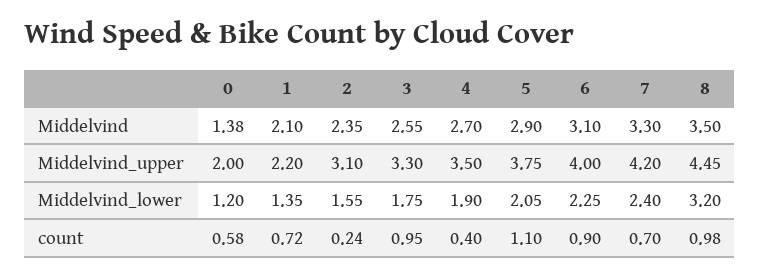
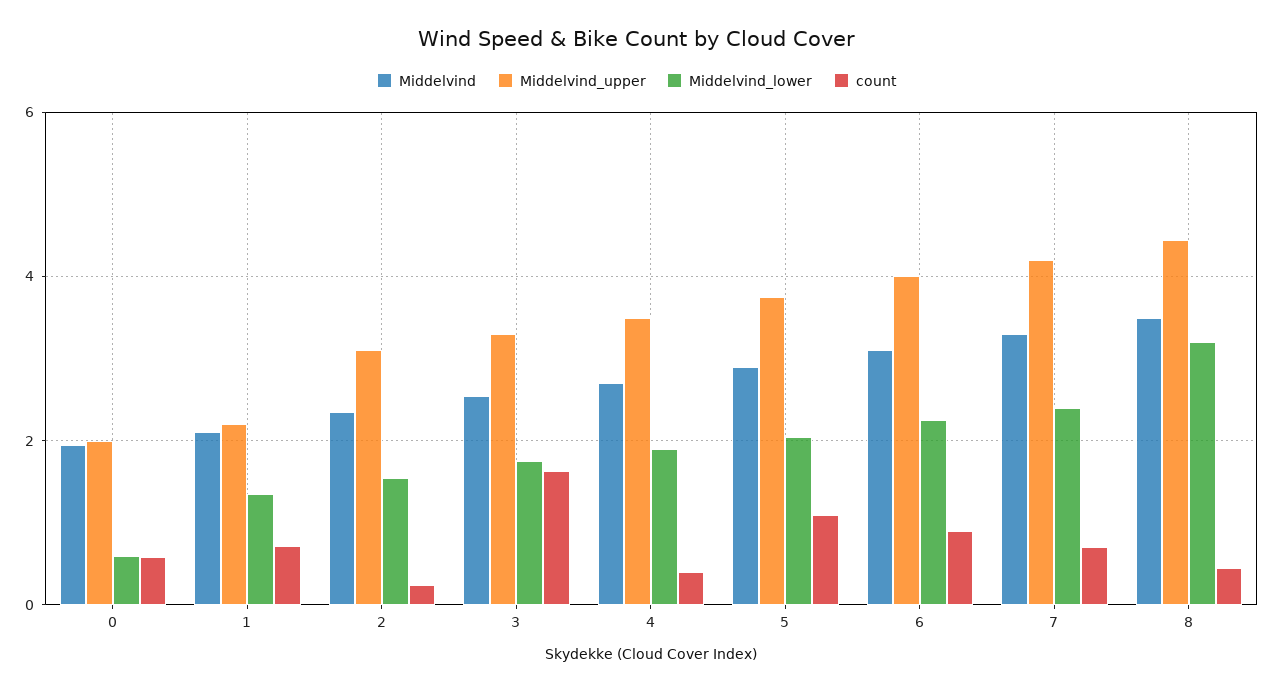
Middelvind, 0: 1.38 -> 2
Middelvind_lower, 0: 1.2 -> 0.6
count, 3: 0.95 -> 1.6
count, 8: 0.98 -> 0.4

